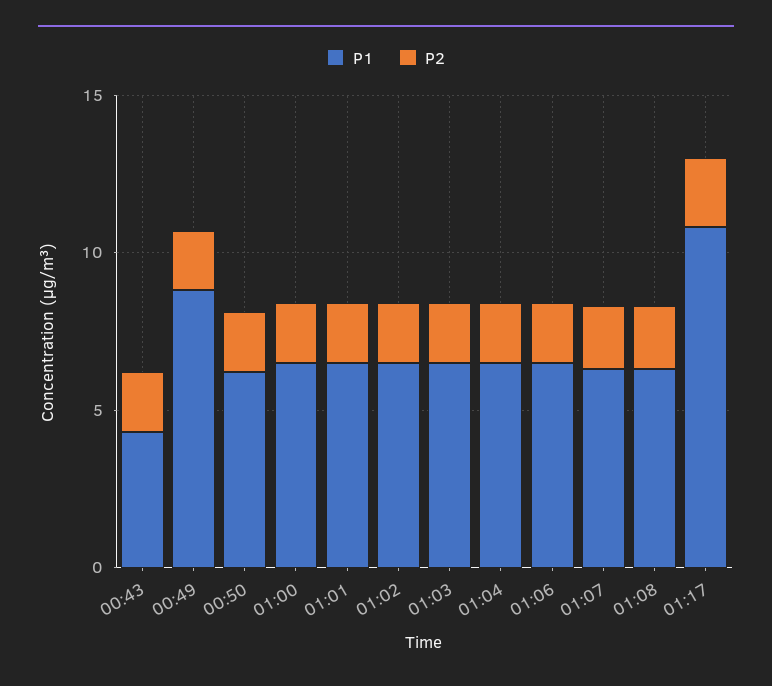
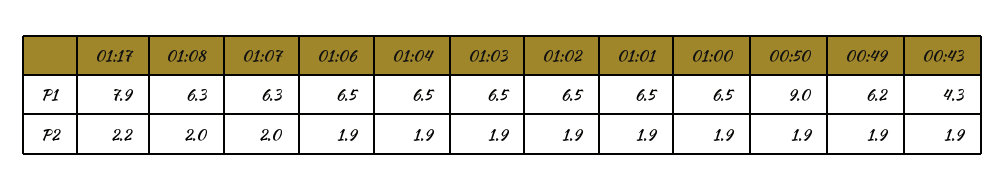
P1, 00:49: 9 -> 6.2
P1, 00:50: 6 -> 9
P1, 01:17: 11 -> 7.9

